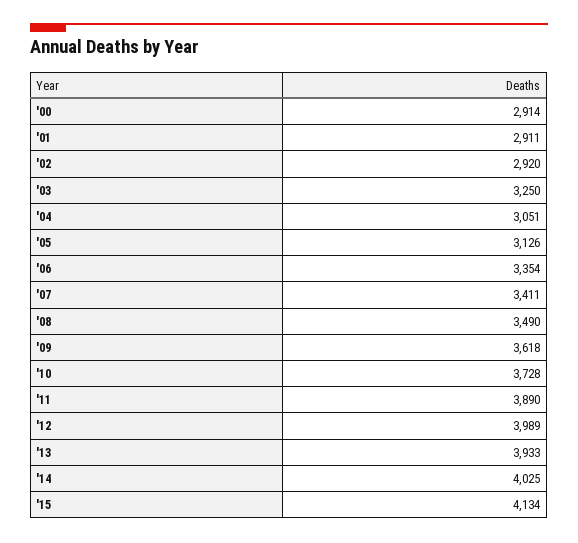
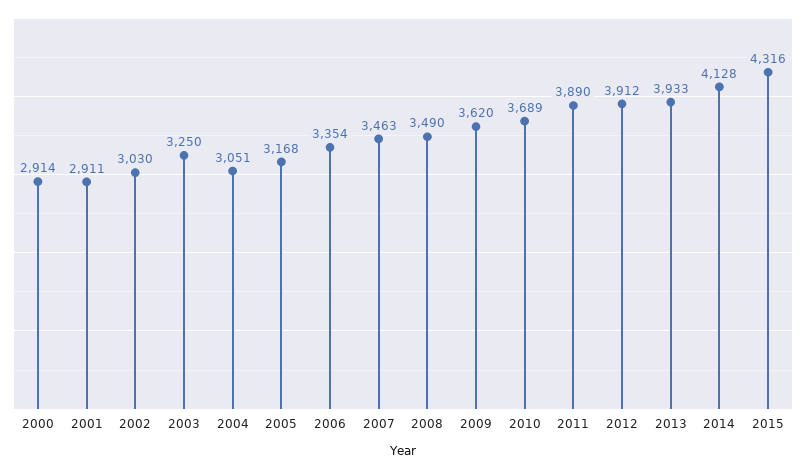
'02: 2920 -> 3030
'05: 3126 -> 3168
'07: 3411 -> 3463
'09: 3618 -> 3620
'10: 3728 -> 3689
'12: 3989 -> 3912
'14: 4025 -> 4128
'15: 4134 -> 4316

